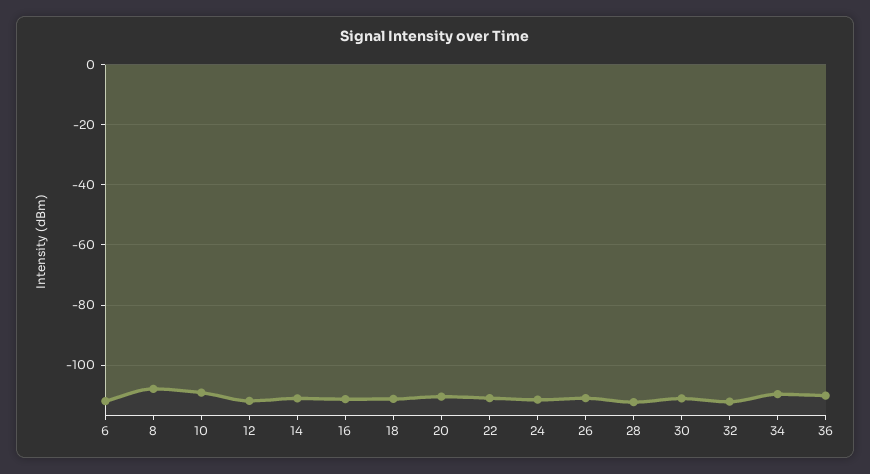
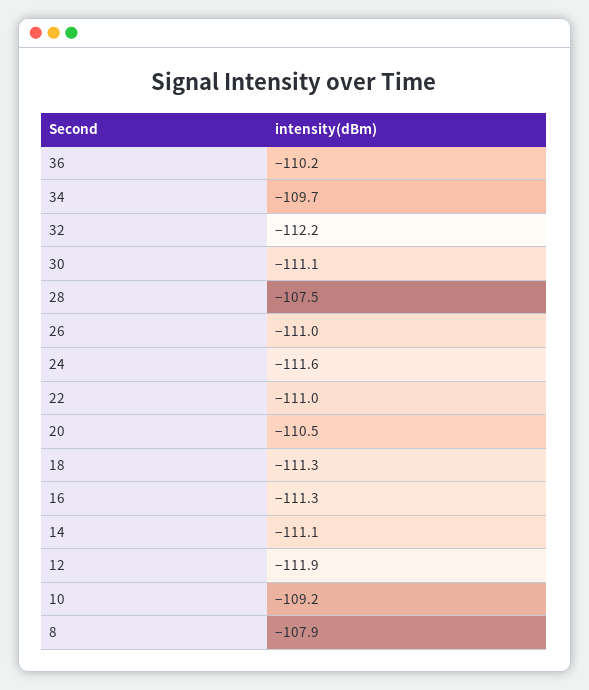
6: -112 -> none
28: -112 -> -107.5

